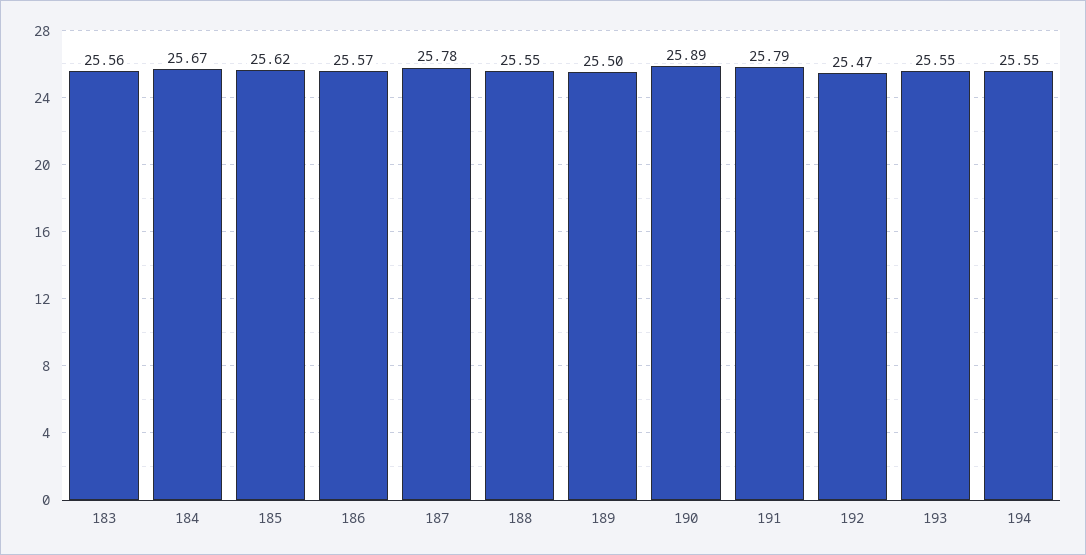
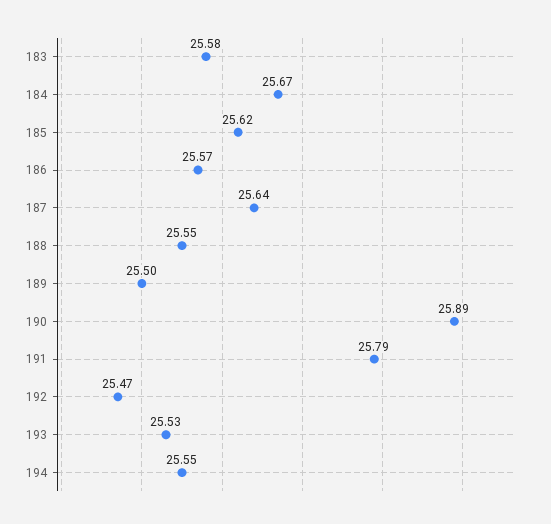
183: 25.56 -> 25.58
187: 25.78 -> 25.64
193: 25.55 -> 25.53

